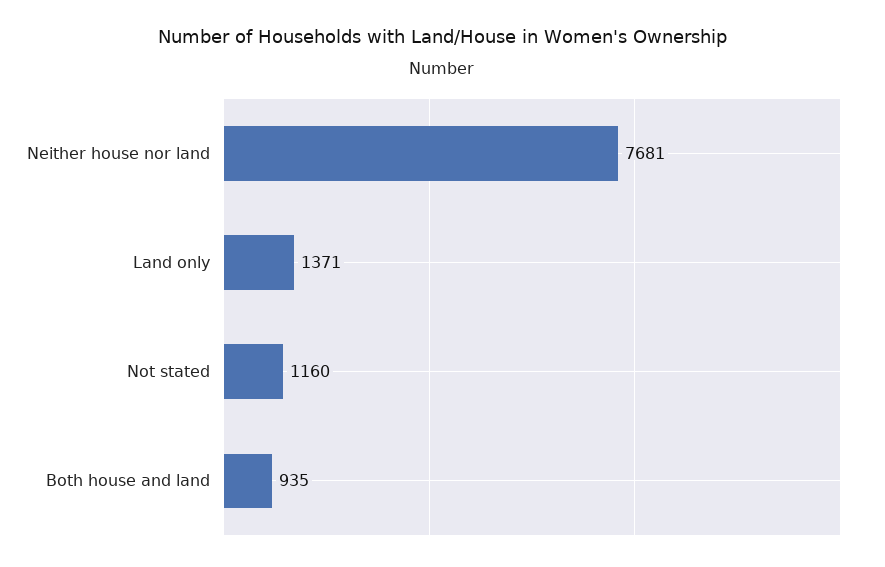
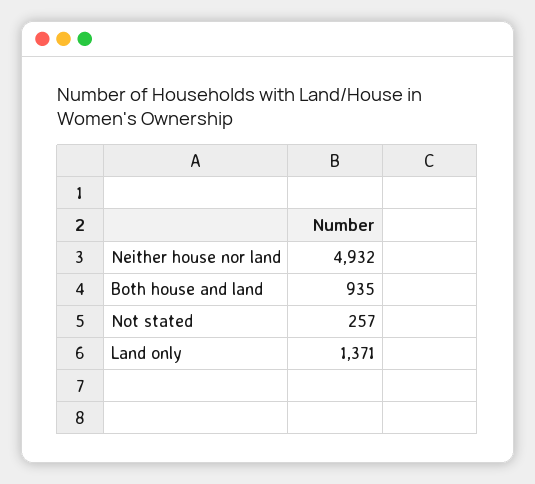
Neither house nor land: 7681 -> 4932
Not stated: 1160 -> 257

